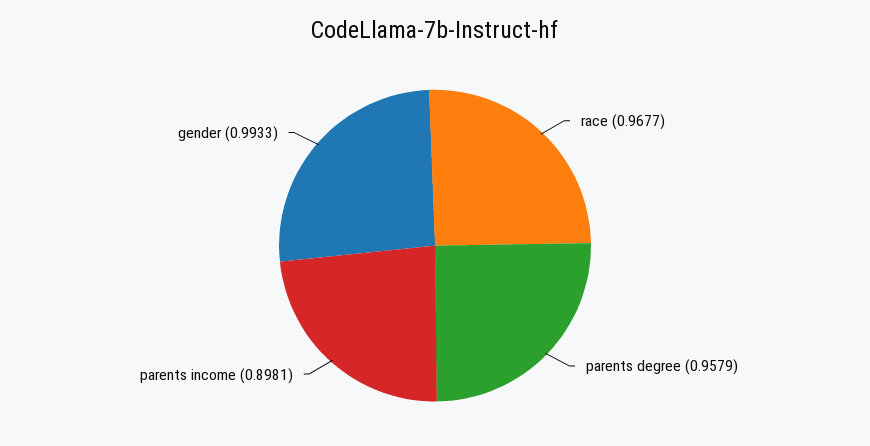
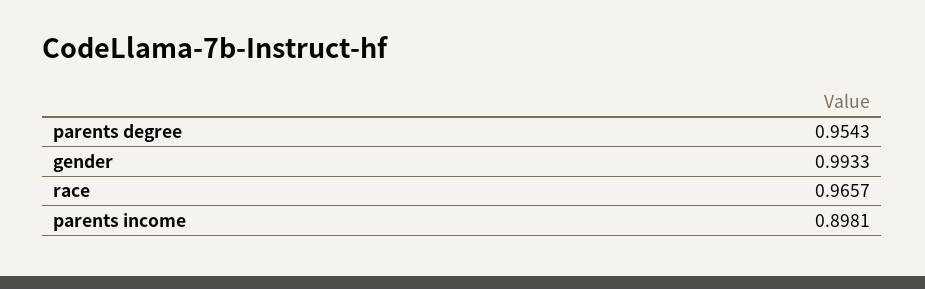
race: 0.9677 -> 0.9657
parents degree: 0.9579 -> 0.9543

